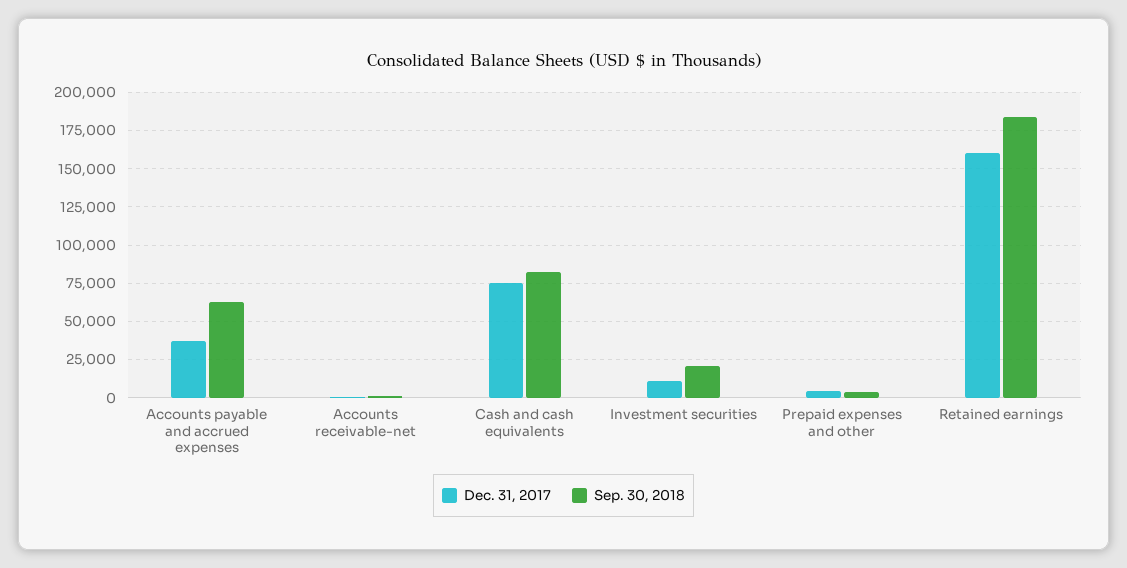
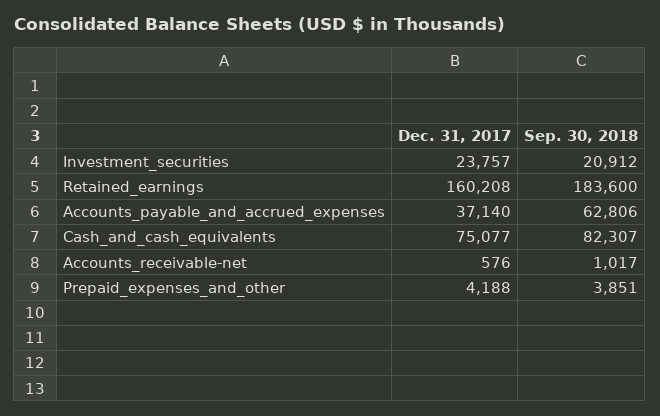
Dec. 31, 2017, Investment securities: 10000 -> 23757

